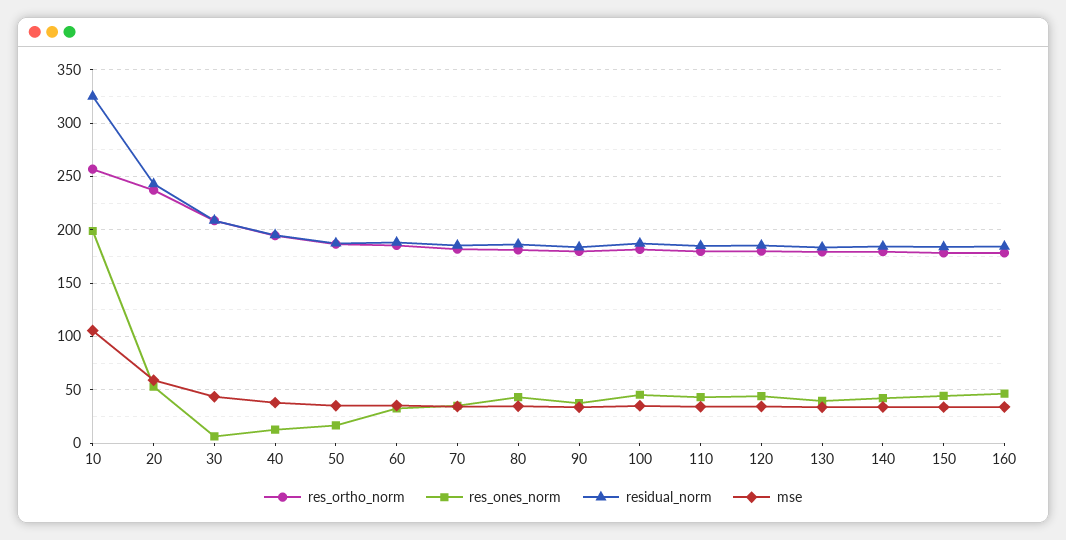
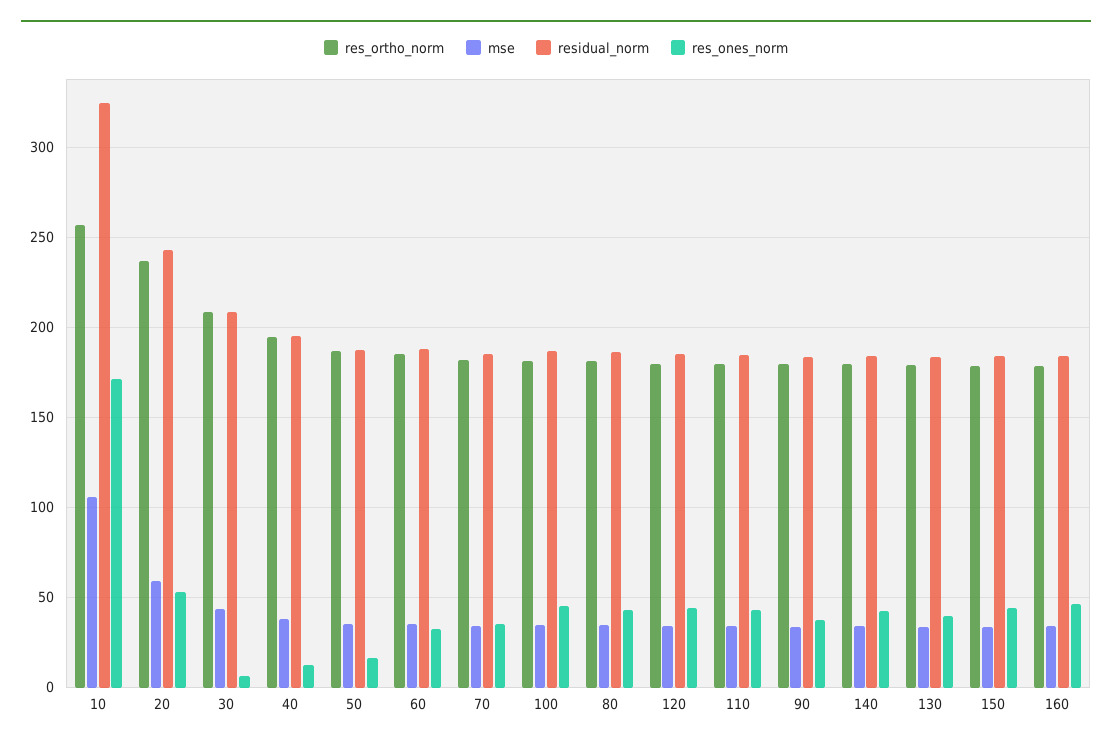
res_ones_norm, 10: 200 -> 170

